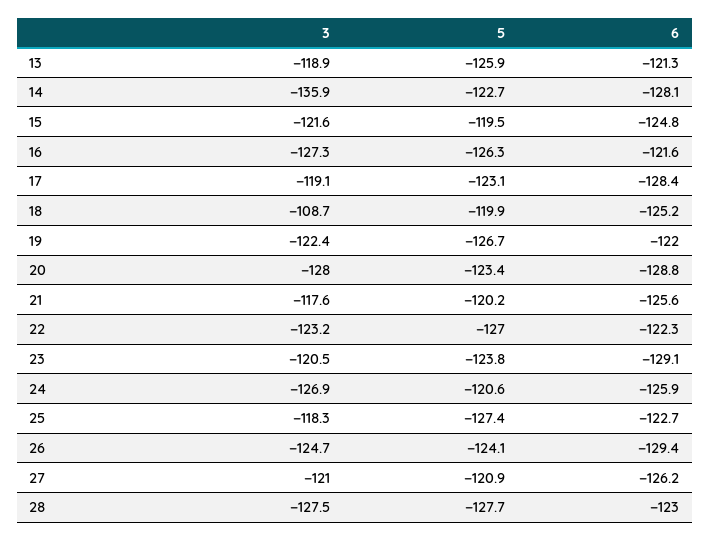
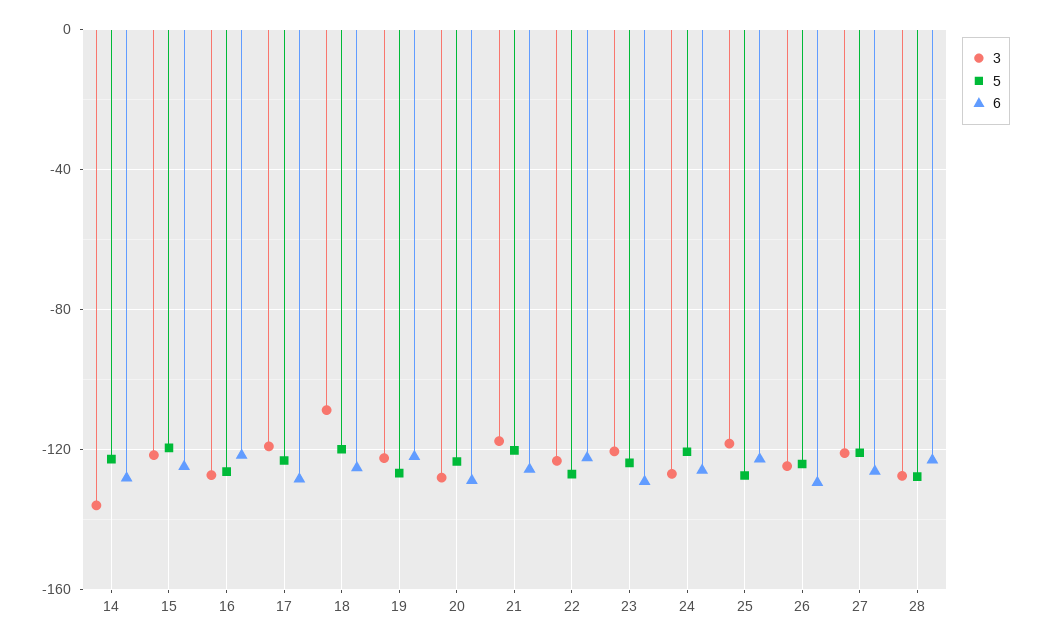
3, 13: -118.9 -> none
5, 13: -125.9 -> none
6, 13: -121.3 -> none

